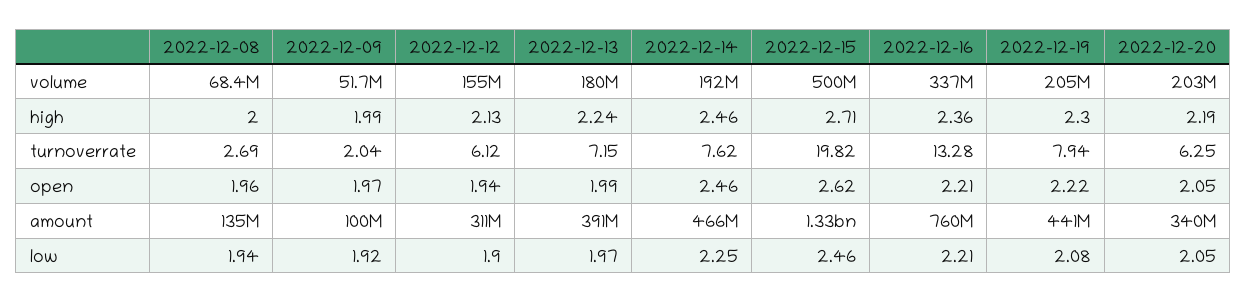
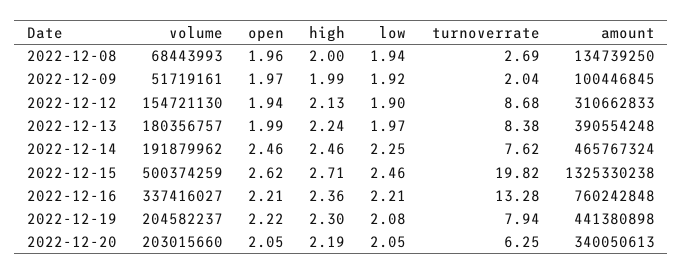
2022-12-12, turnoverrate: 6.12 -> 8.68
2022-12-13, turnoverrate: 7.15 -> 8.38

